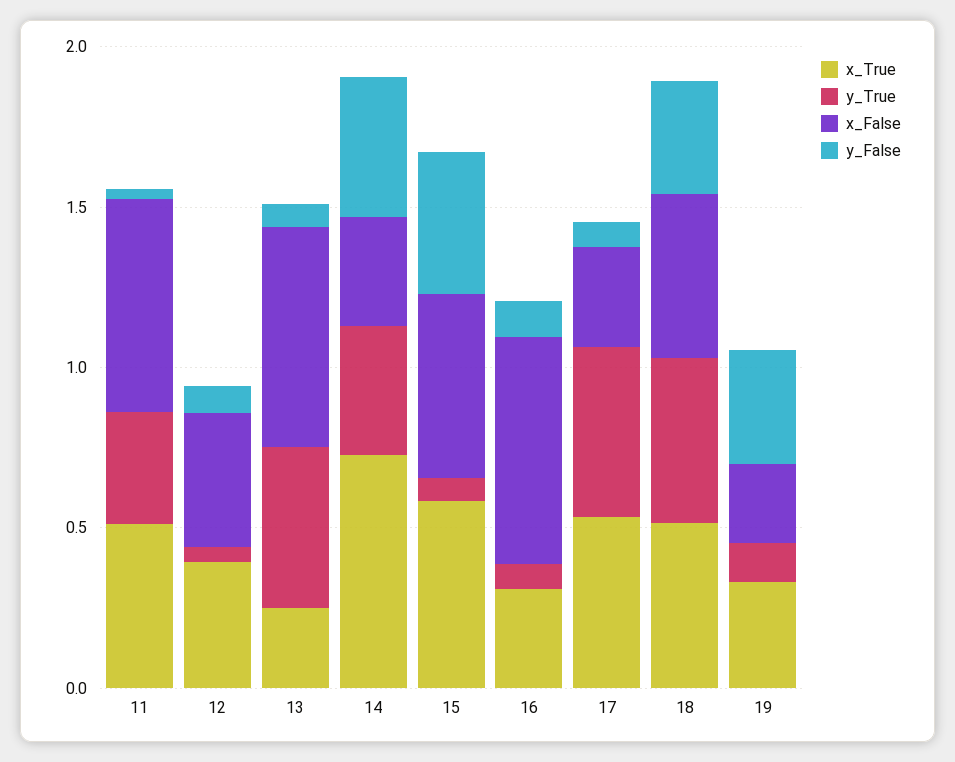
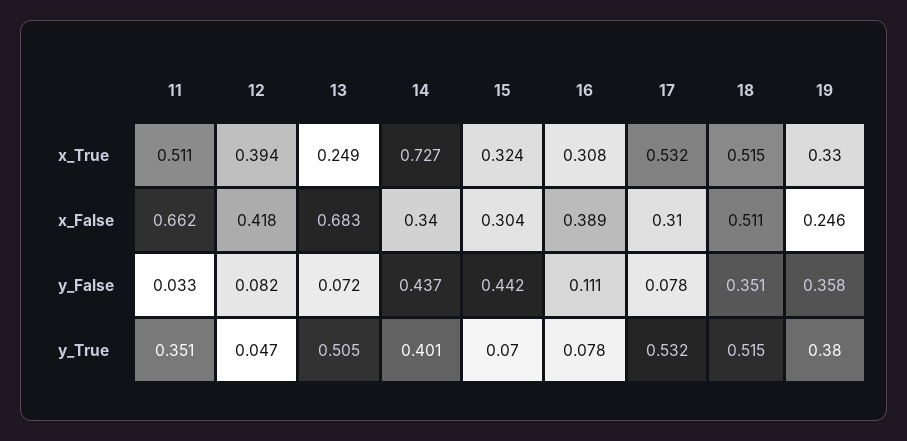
x_True, 15: 0.6 -> 0.324
x_False, 15: 0.6 -> 0.304
x_False, 16: 0.7 -> 0.389
y_True, 19: 0.1 -> 0.38

